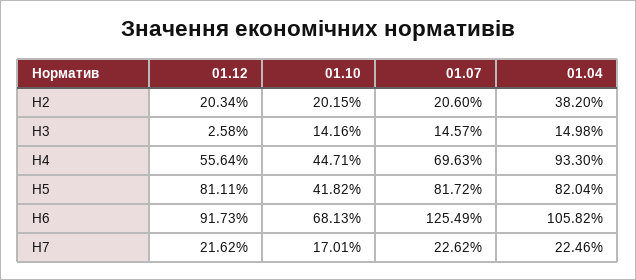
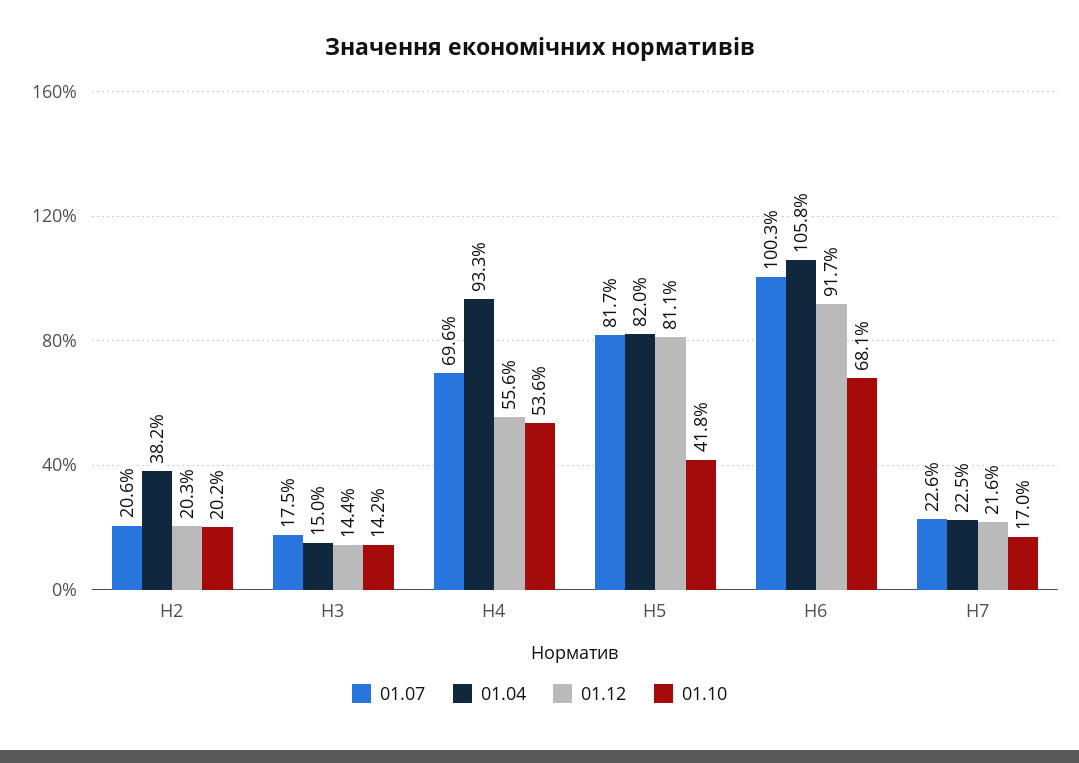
01.12, Н3: 2.58 -> 14.4
01.07, Н3: 14.57 -> 17.5
01.10, Н4: 44.71 -> 53.6
01.07, Н6: 125.49 -> 100.3

